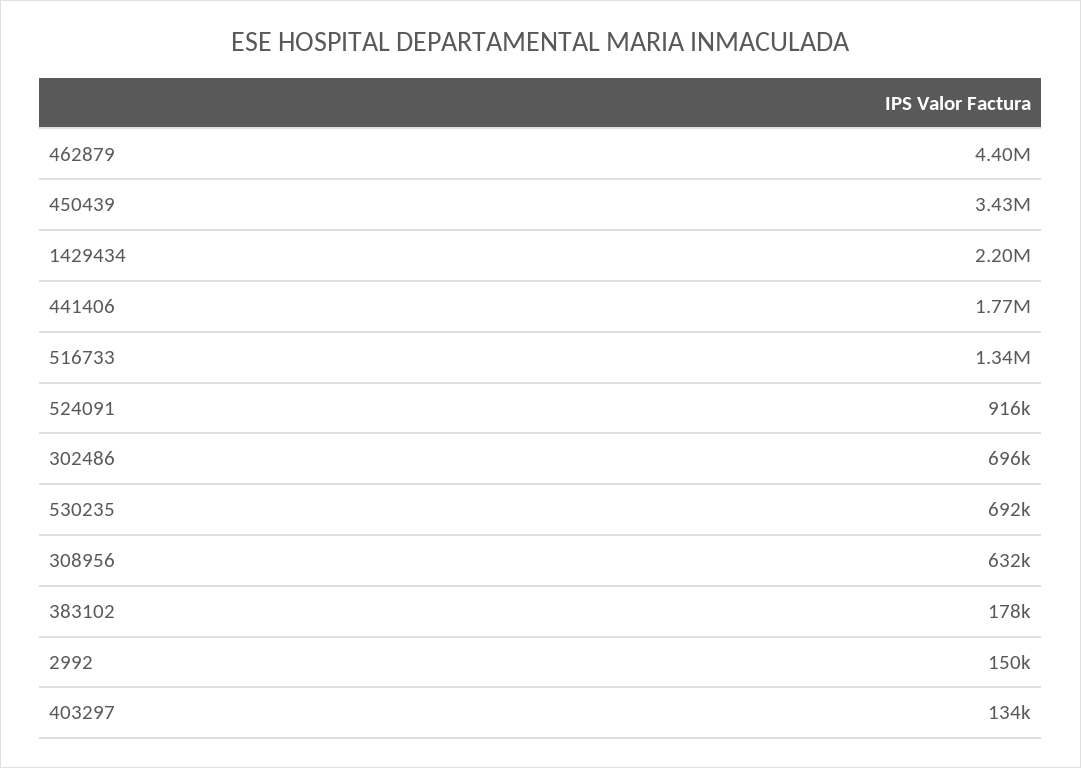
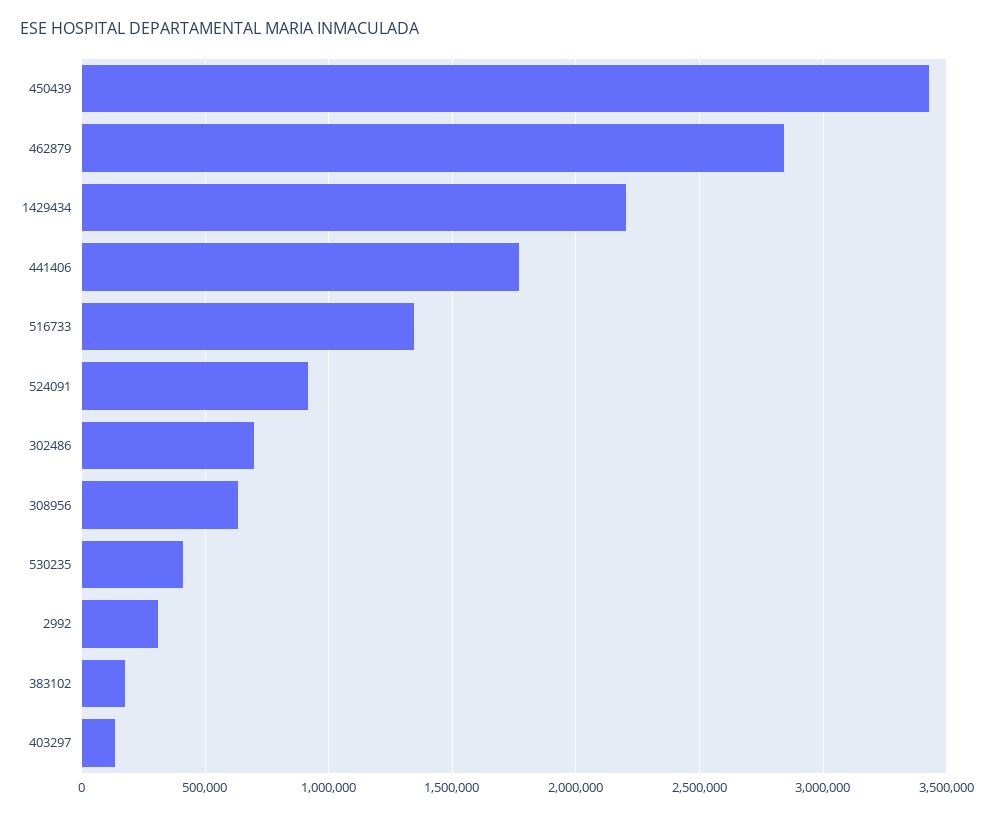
462879: 4400000 -> 2850000
530235: 692000 -> 400000
2992: 150000 -> 300000

